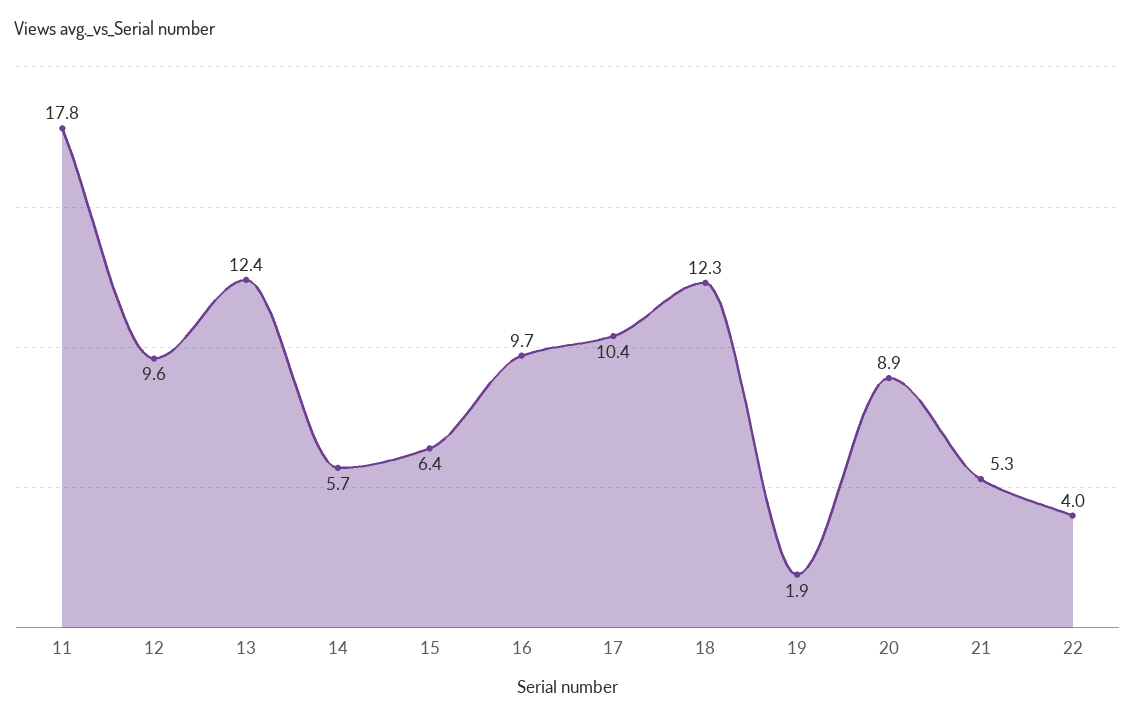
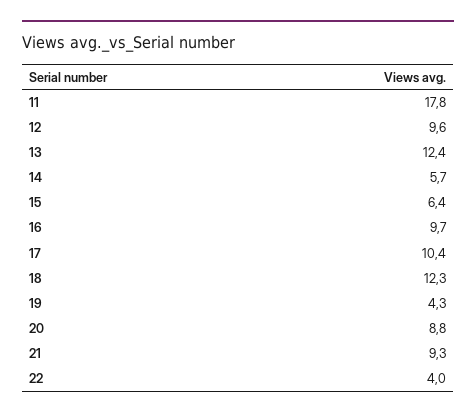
19: 1.9 -> 4.3
20: 8.9 -> 8.8
21: 5.3 -> 9.3

